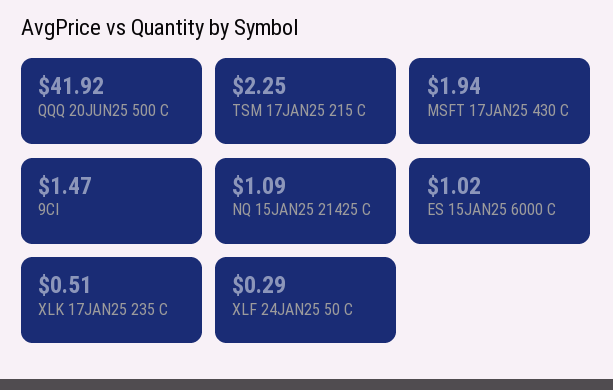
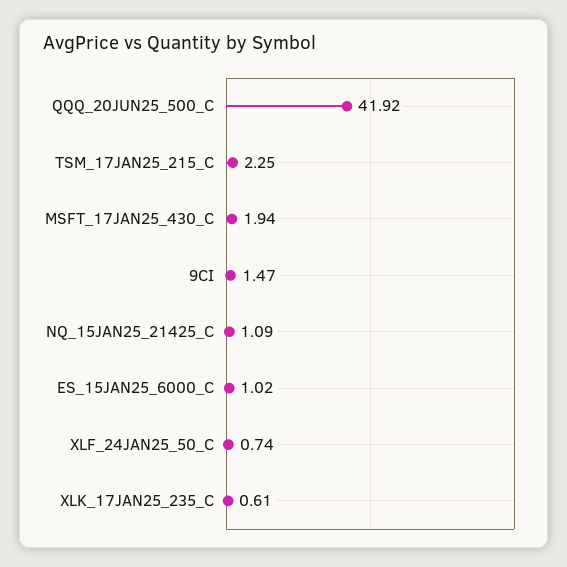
XLK 17JAN25 235 C: 0.51 -> 0.61
XLF 24JAN25 50 C: 0.29 -> 0.74

